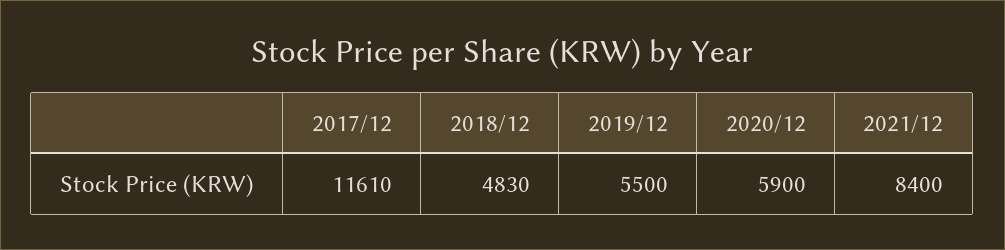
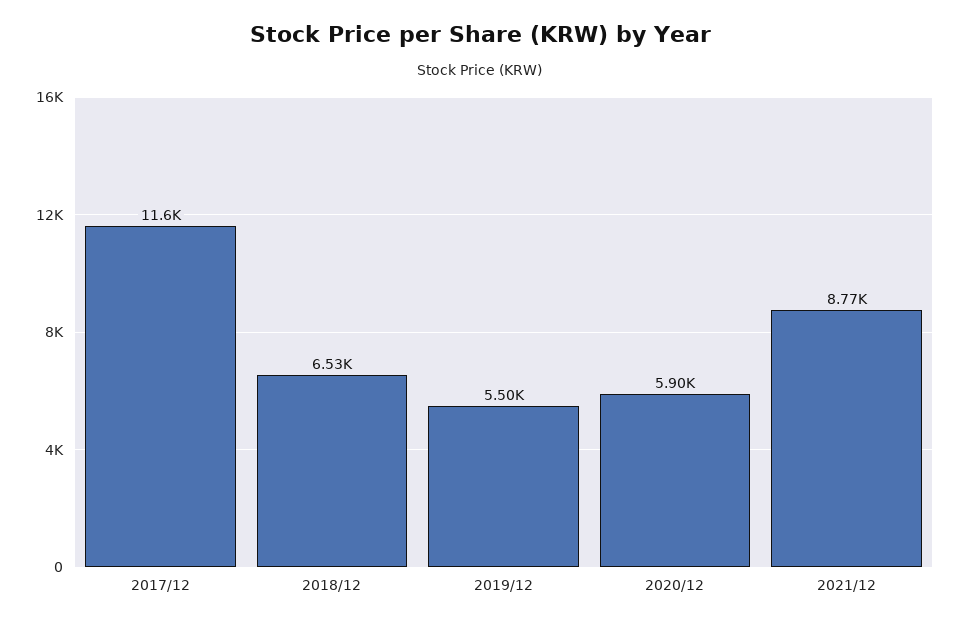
2018/12: 4830 -> 6530
2021/12: 8400 -> 8770

